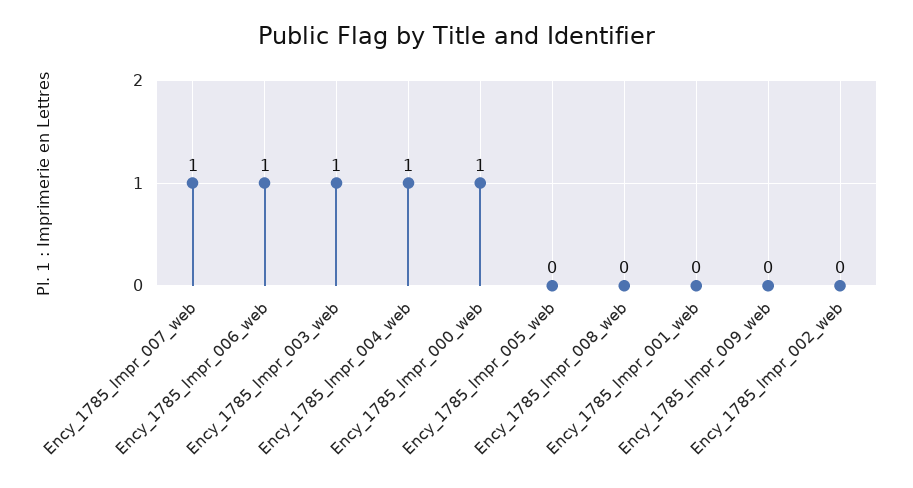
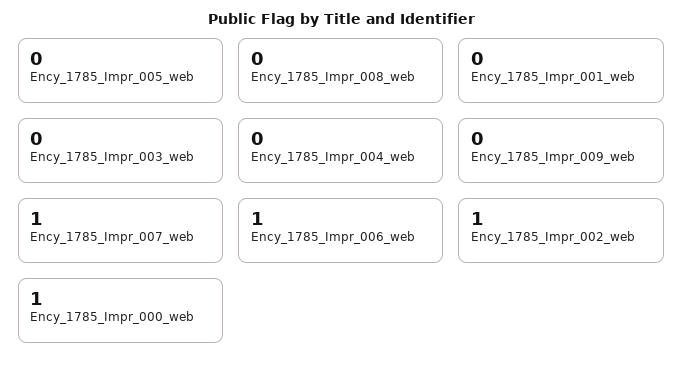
Ency_1785_Impr_003_web: 1 -> 0
Ency_1785_Impr_004_web: 1 -> 0
Ency_1785_Impr_002_web: 0 -> 1

